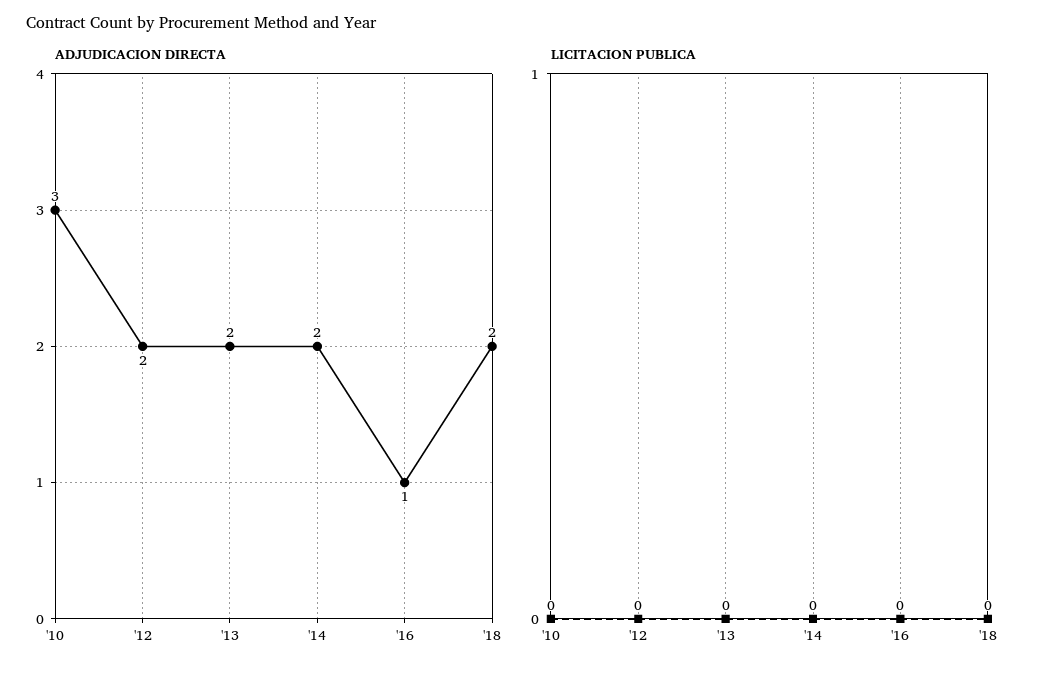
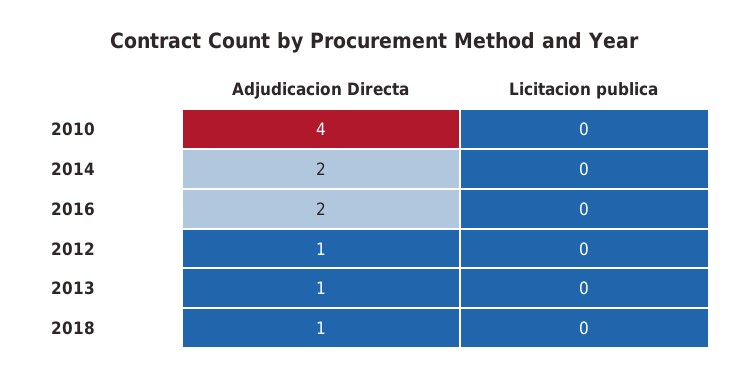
ADJUDICACION DIRECTA, '10: 3 -> 4
ADJUDICACION DIRECTA, '12: 2 -> 1
ADJUDICACION DIRECTA, '13: 2 -> 1
ADJUDICACION DIRECTA, '16: 1 -> 2
ADJUDICACION DIRECTA, '18: 2 -> 1

